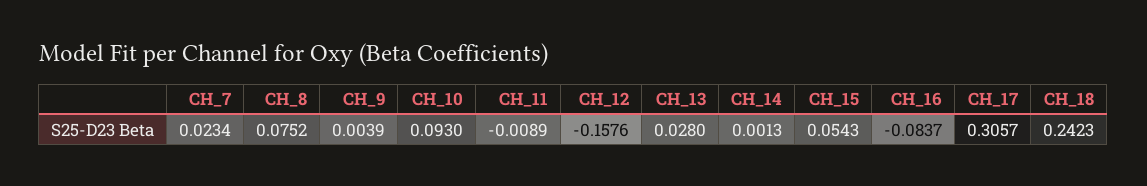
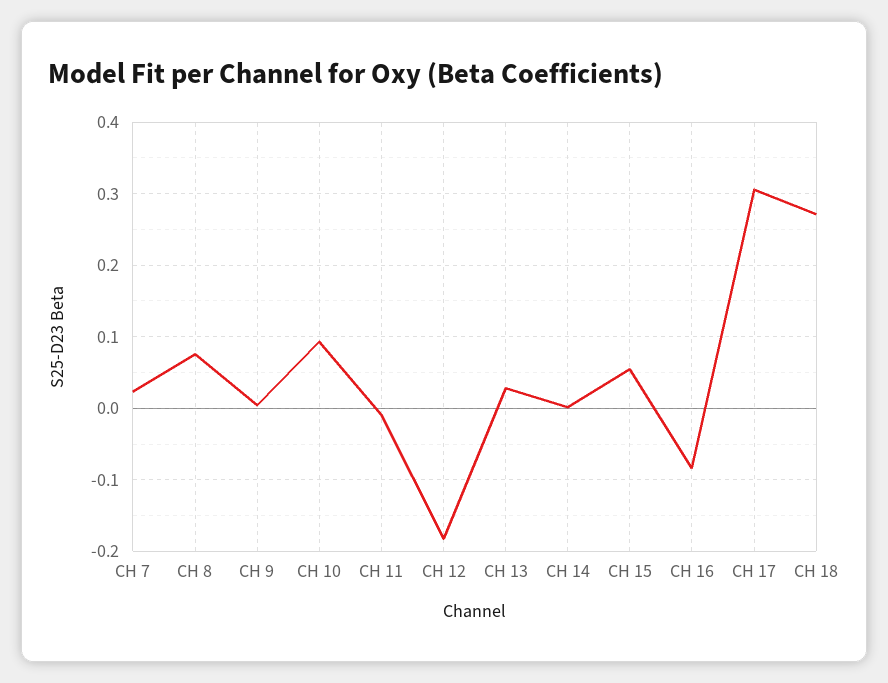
CH_12: -0.1576 -> -0.18
CH_18: 0.2423 -> 0.27

